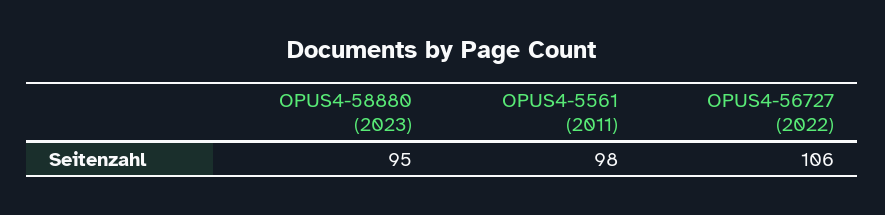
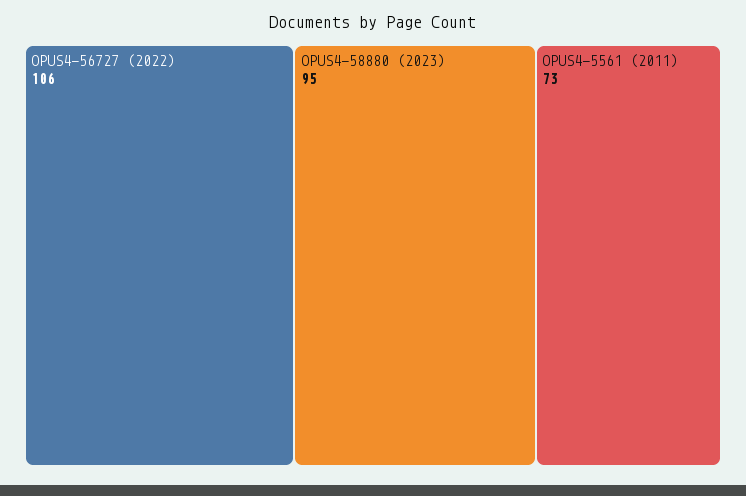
OPUS4-5561 (2011): 98 -> 73

